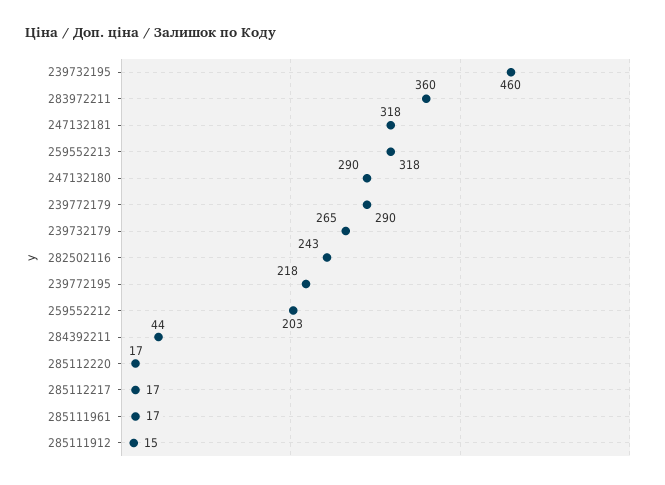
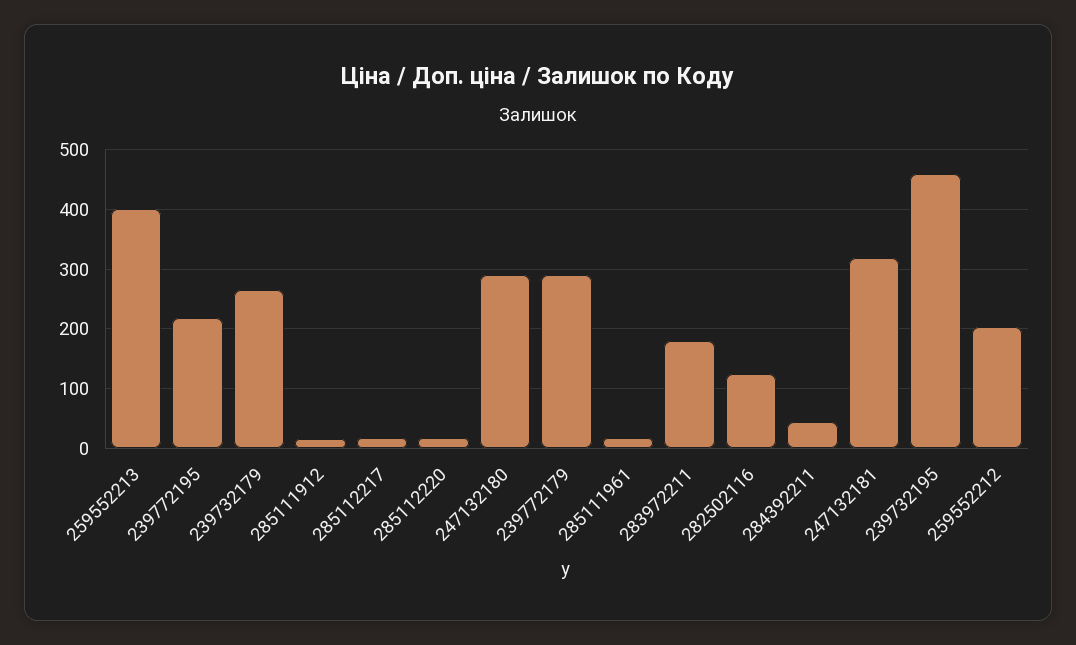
283972211: 360 -> 180
259552213: 318 -> 400
282502116: 243 -> 120

